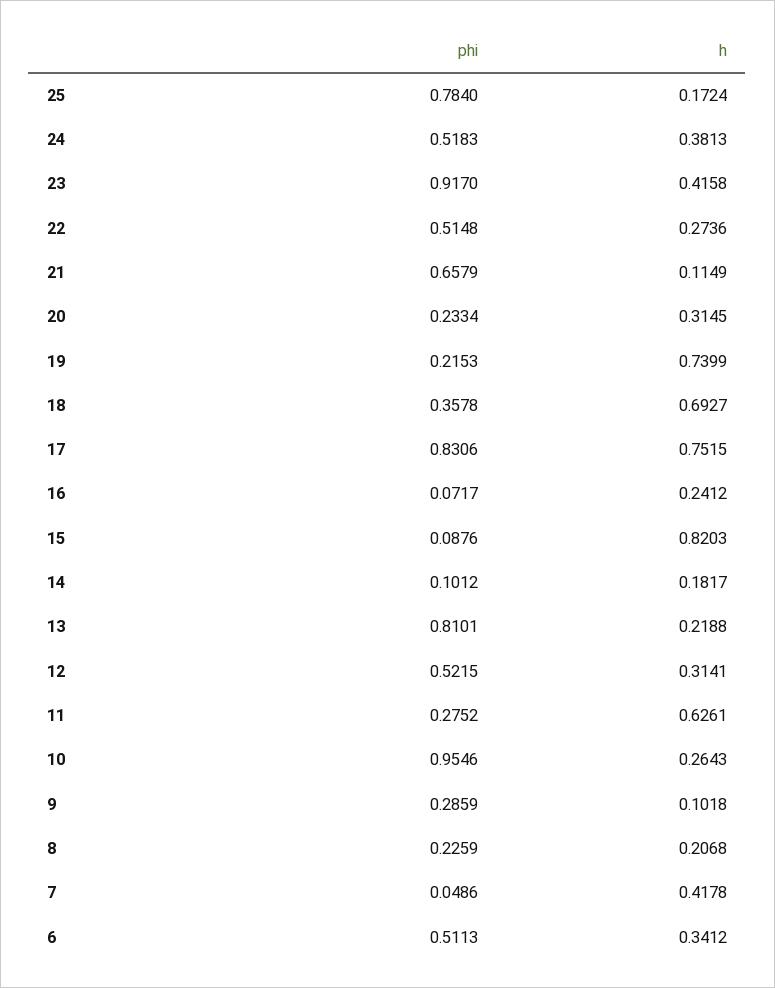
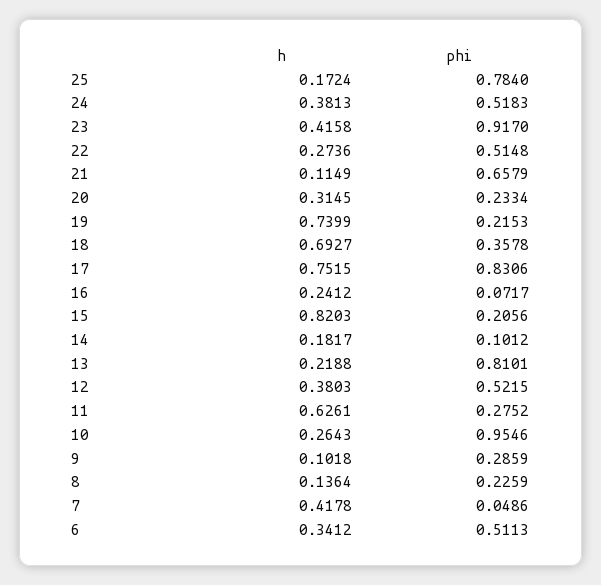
phi, 15: 0.0876 -> 0.2056
h, 12: 0.3141 -> 0.3803
h, 8: 0.2068 -> 0.1364

